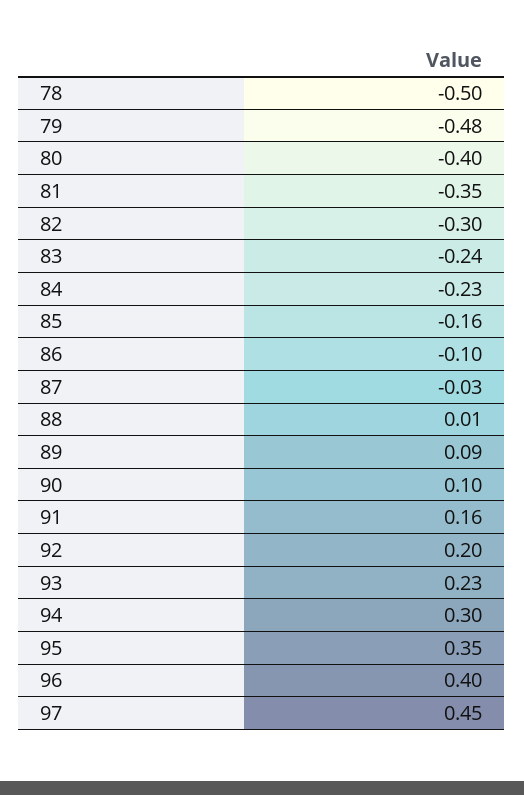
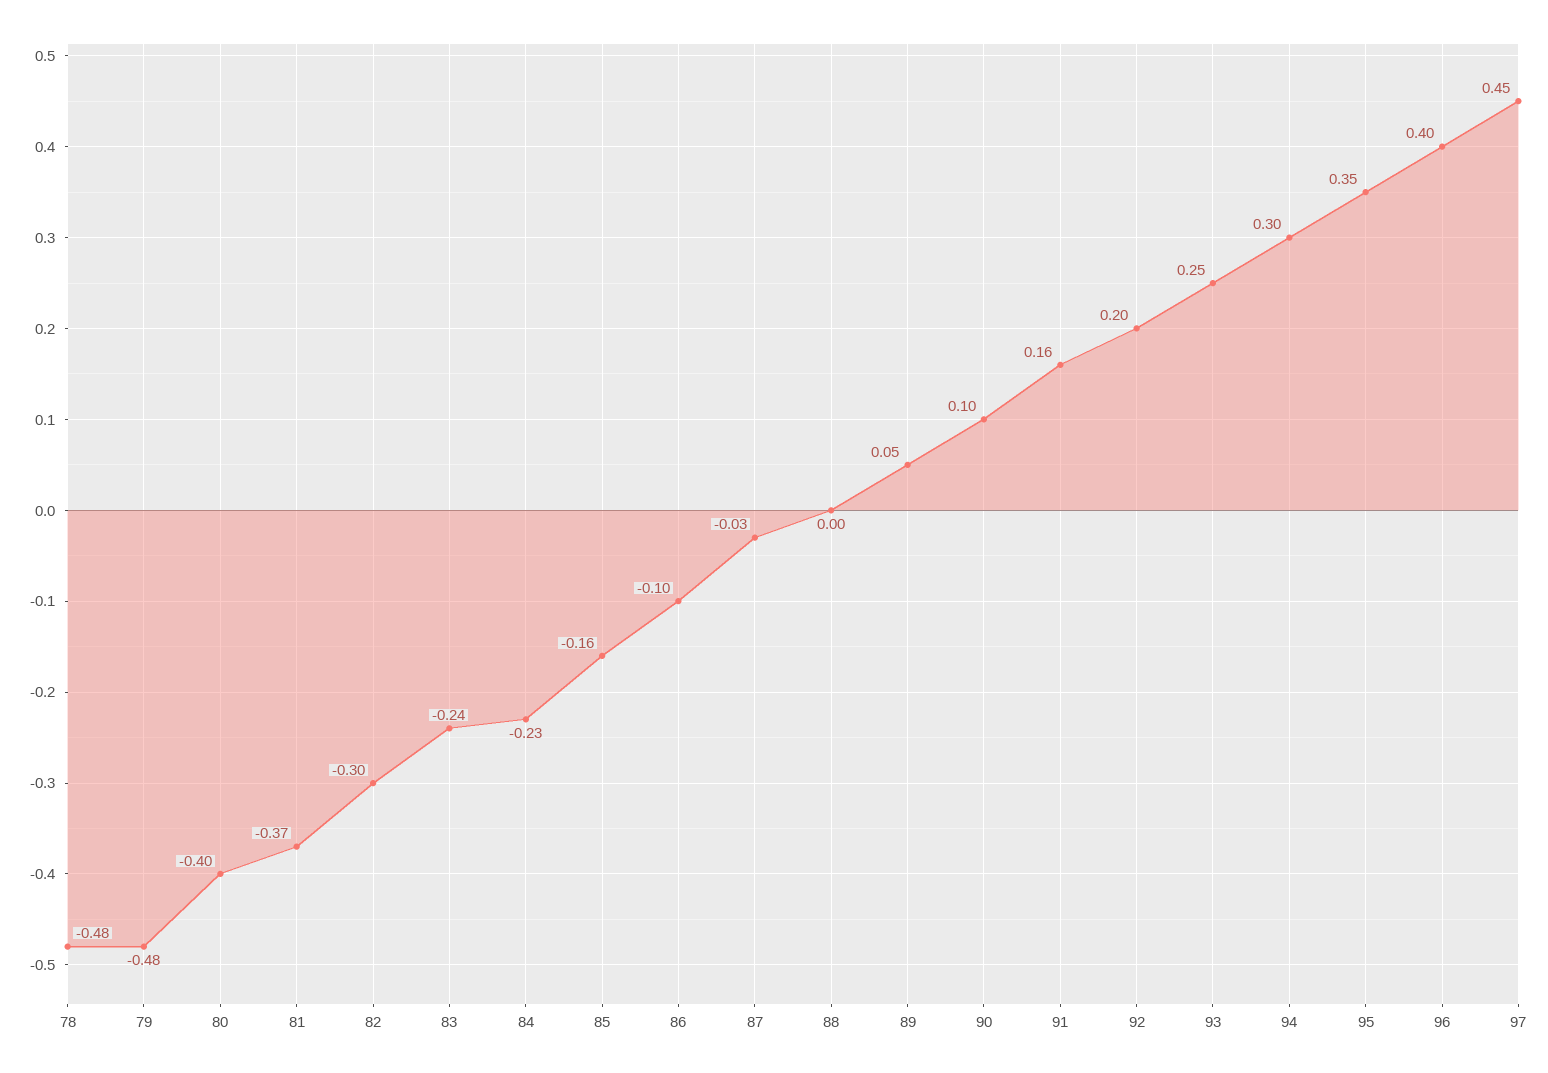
78: -0.5 -> -0.48
81: -0.35 -> -0.37
88: 0.01 -> 0
89: 0.09 -> 0.05
93: 0.23 -> 0.25

